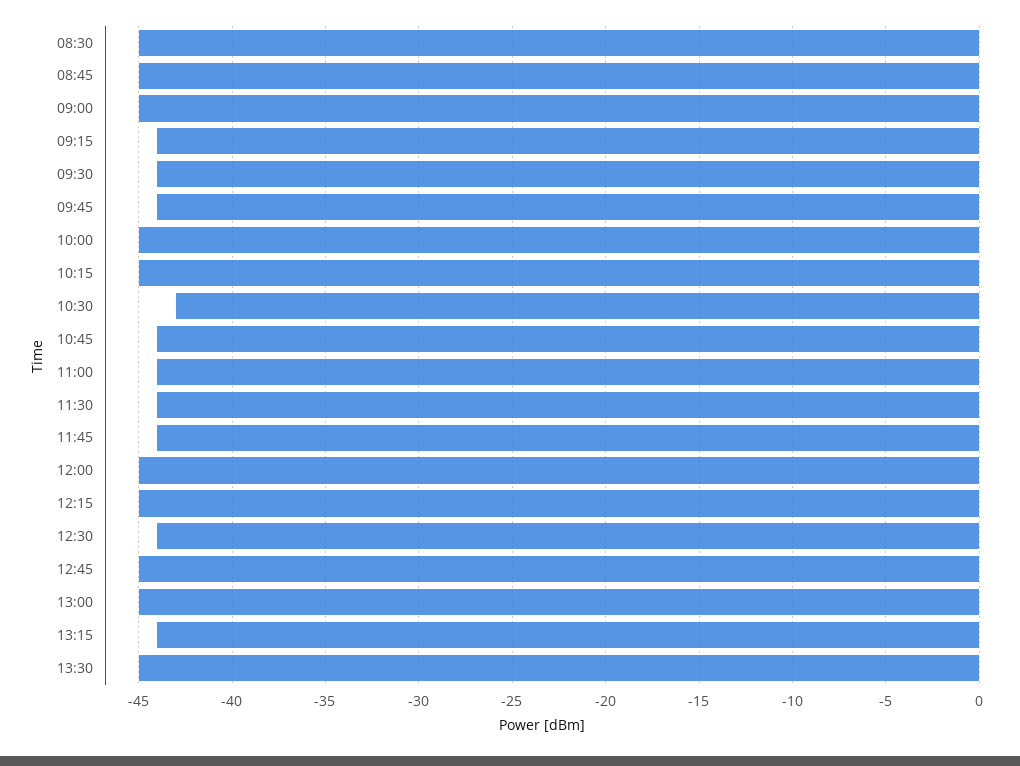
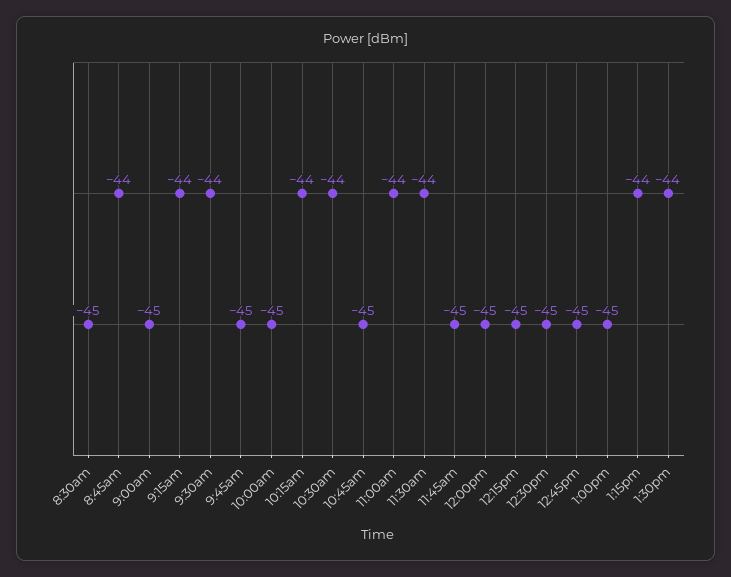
08:45: -45 -> -44
09:45: -44 -> -45
10:15: -45 -> -44
10:30: -43 -> -44
10:45: -44 -> -45
11:45: -44 -> -45
12:30: -44 -> -45
13:30: -45 -> -44

